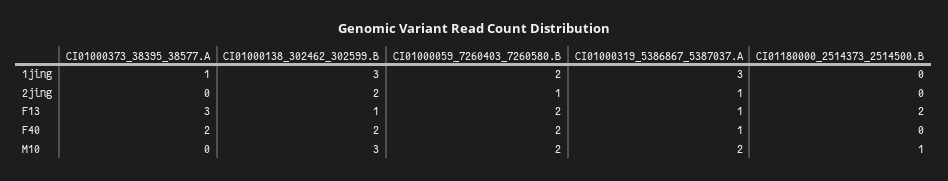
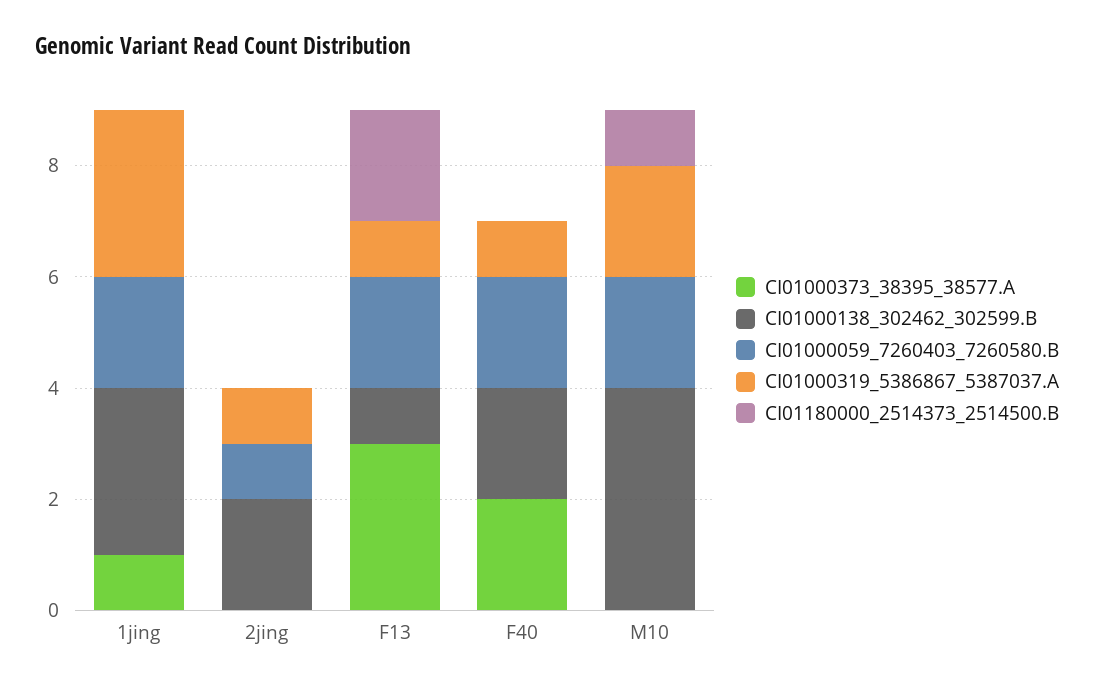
CI01000138_302462_302599.B, M10: 3 -> 4

